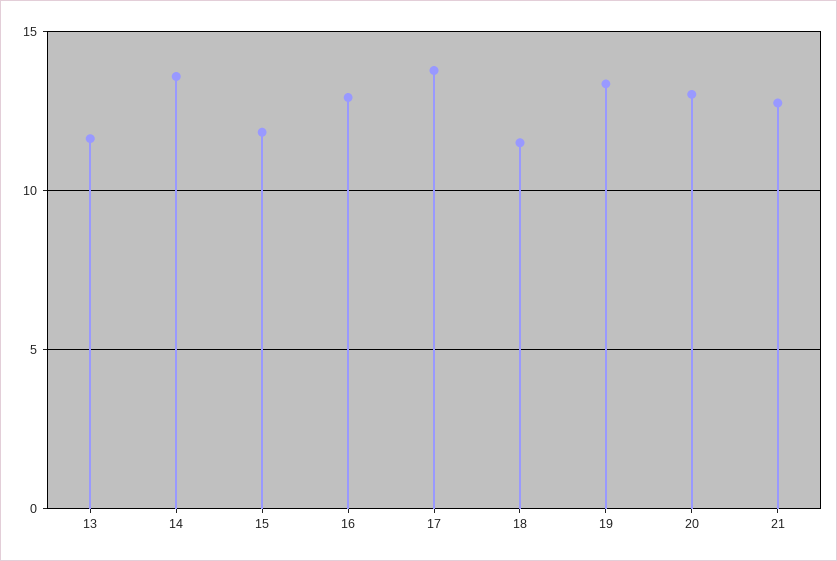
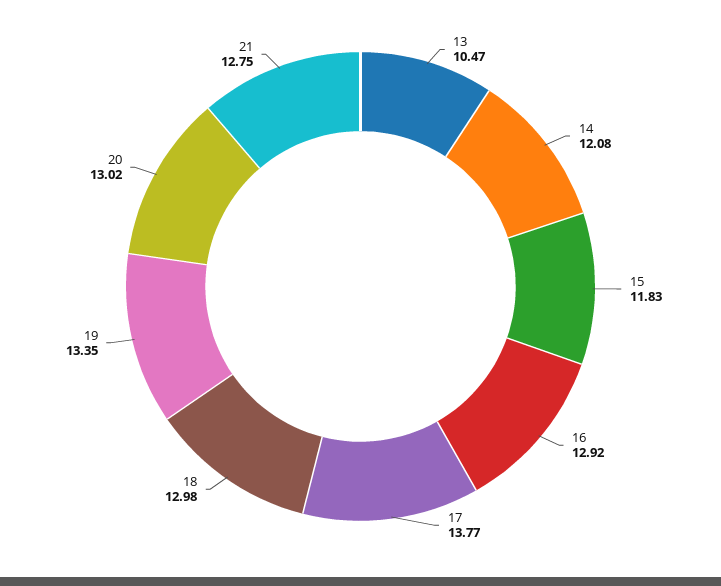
13: 11.5 -> 10.47
14: 13.5 -> 12.08
18: 11.5 -> 12.98

